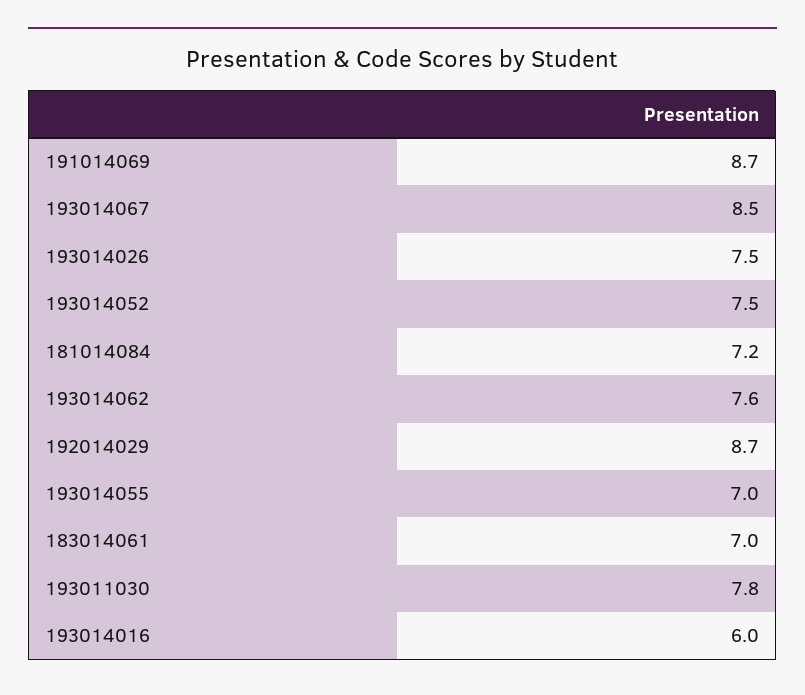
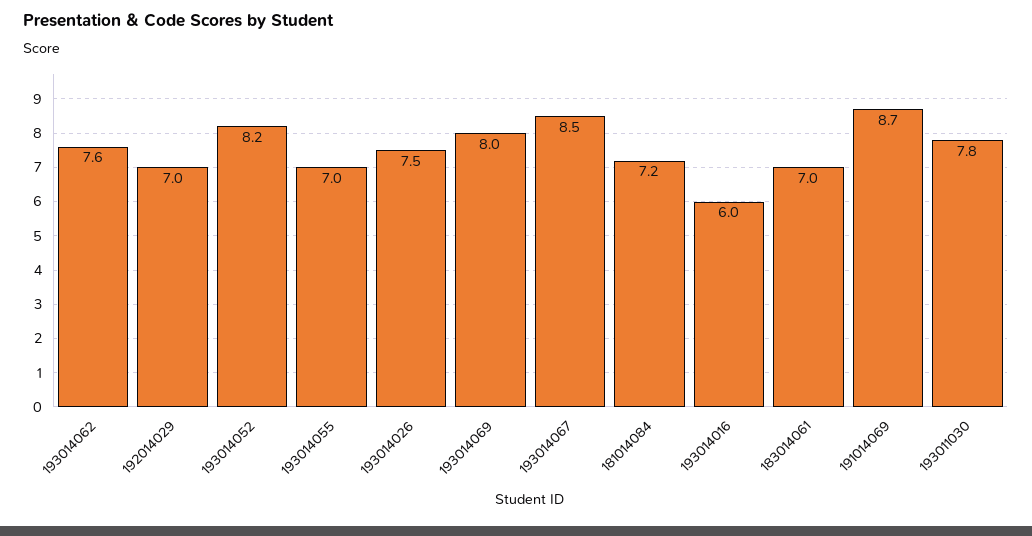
193014052: 7.5 -> 8.2
192014029: 8.7 -> 7
193014069: none -> 8

